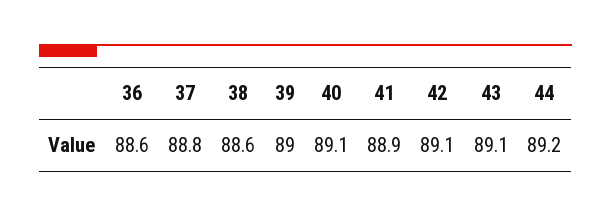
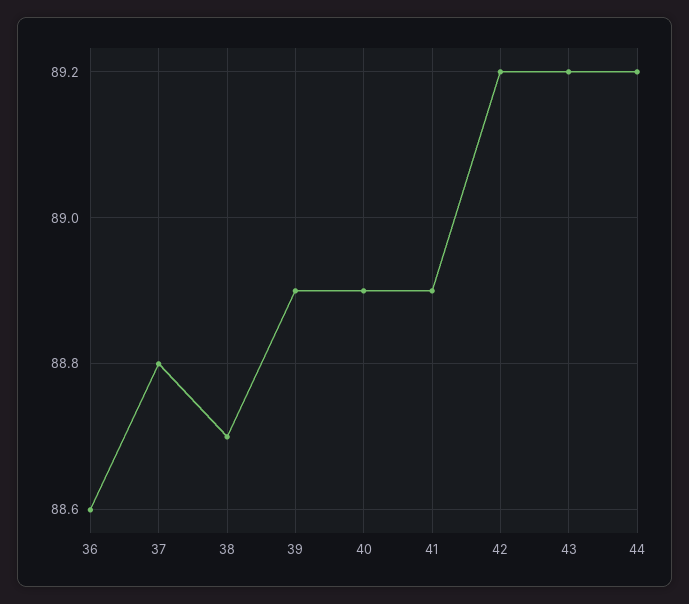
38: 88.6 -> 88.7
39: 89 -> 88.9
40: 89.1 -> 88.9
42: 89.1 -> 89.2
43: 89.1 -> 89.2

